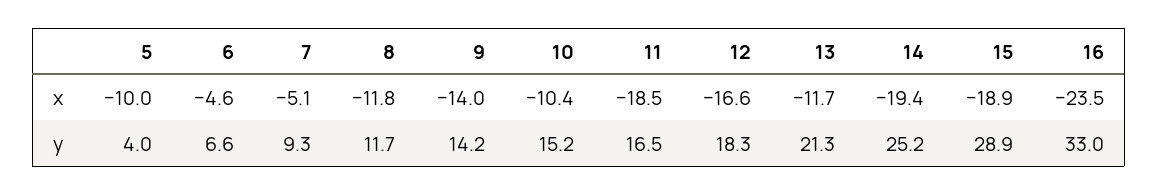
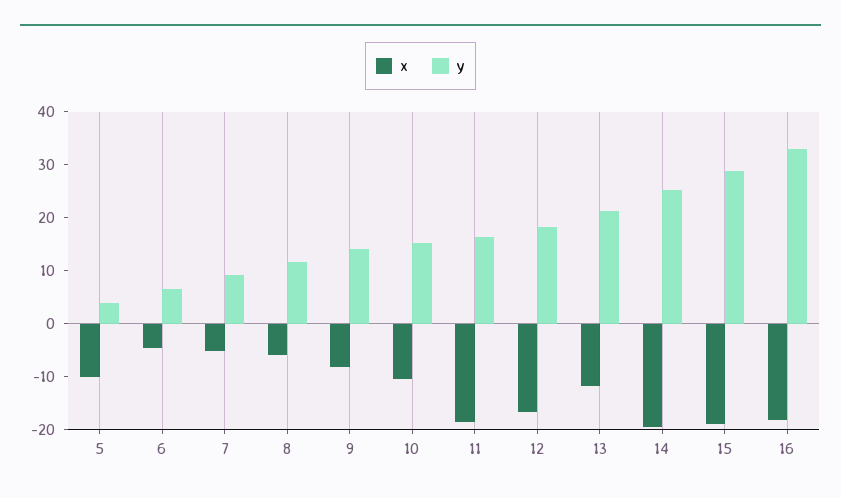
x, 8: -11.8 -> -6
x, 9: -14 -> -8
x, 16: -23.5 -> -18

